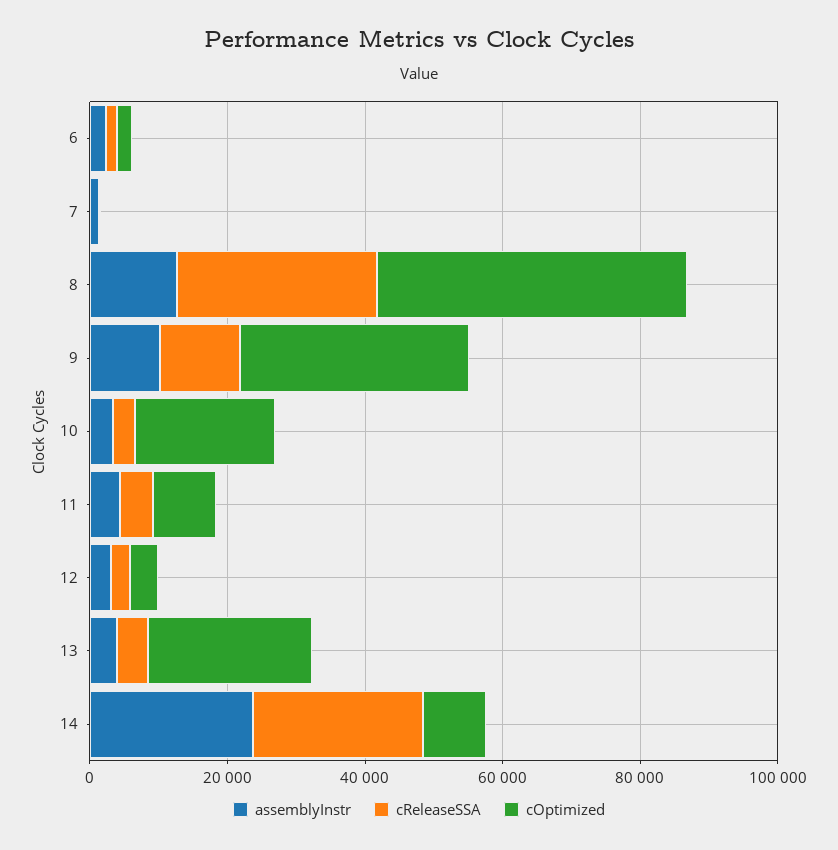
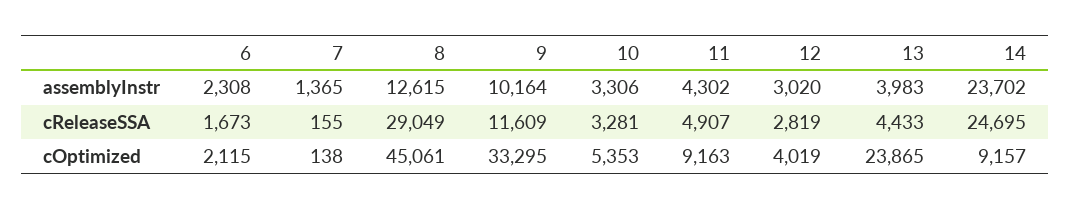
cOptimized, 10: 20000 -> 5353

